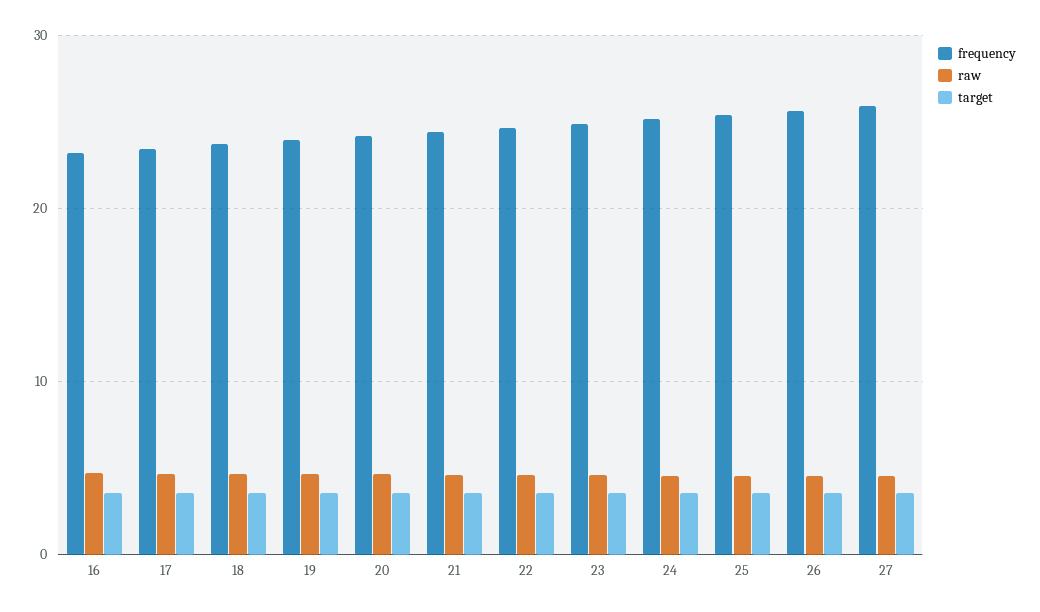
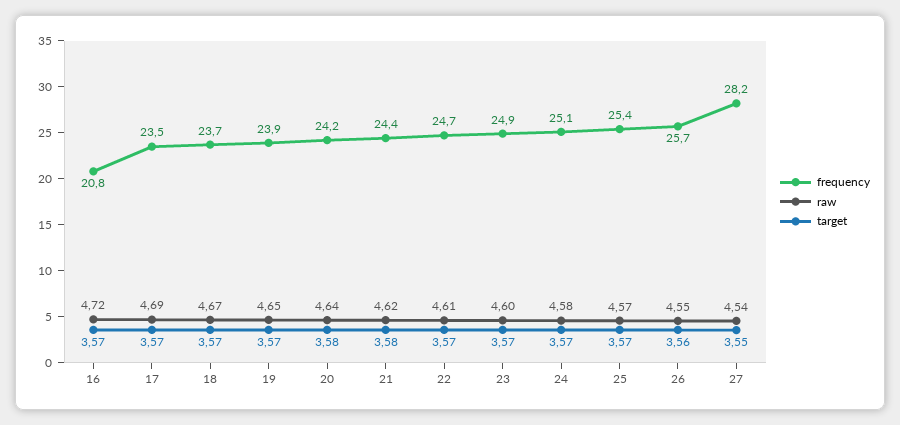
frequency, 16: 23 -> 20.8
frequency, 27: 26 -> 28.2

